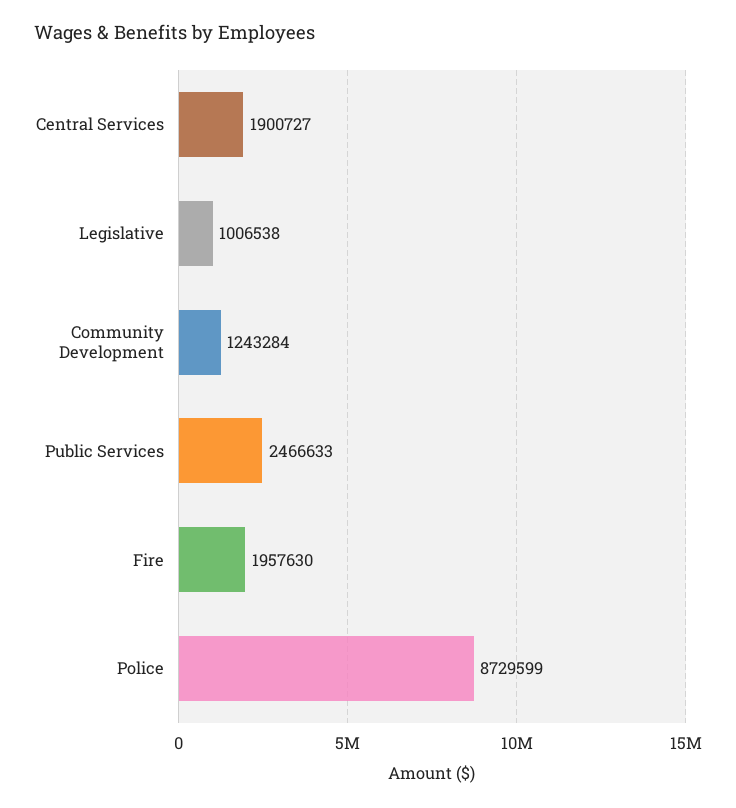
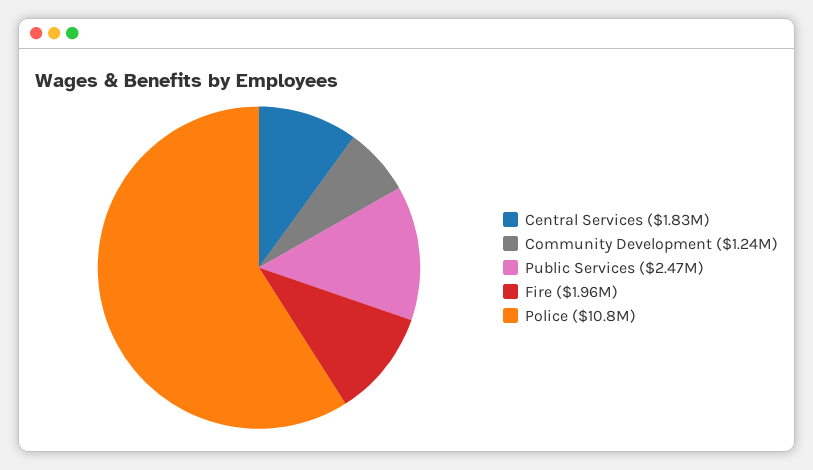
Central Services: 1900727 -> 1830000
Legislative: 1006538 -> none
Police: 8729599 -> 10800000

